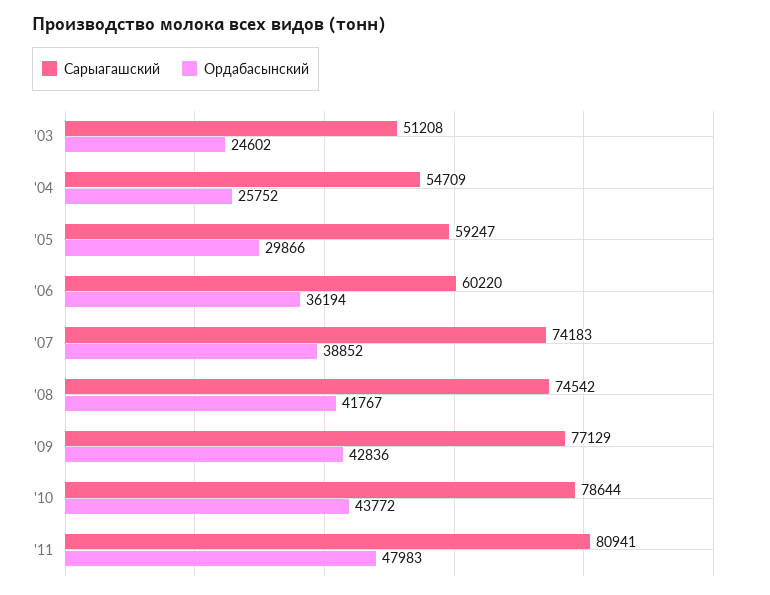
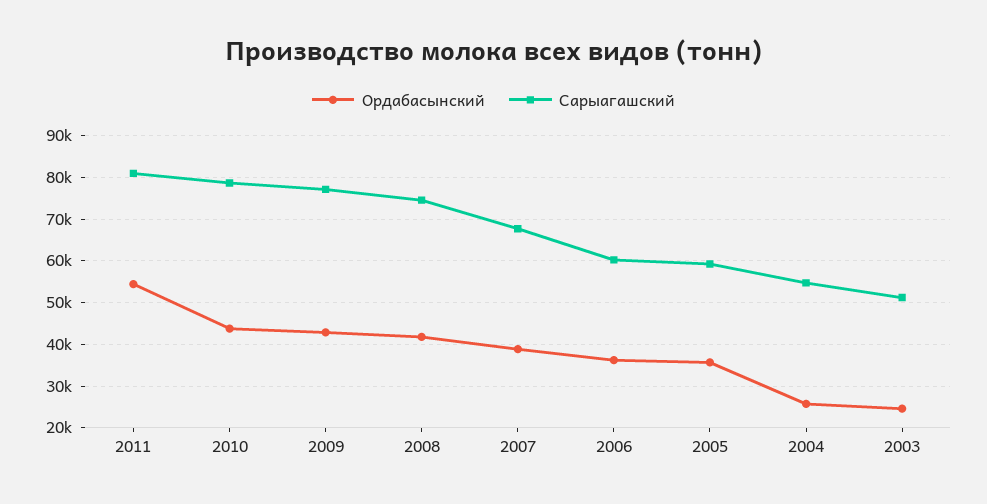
Ордабасынский, '05: 29866 -> 36000
Сарыагашский, '07: 74183 -> 68000
Ордабасынский, '11: 47983 -> 54000

